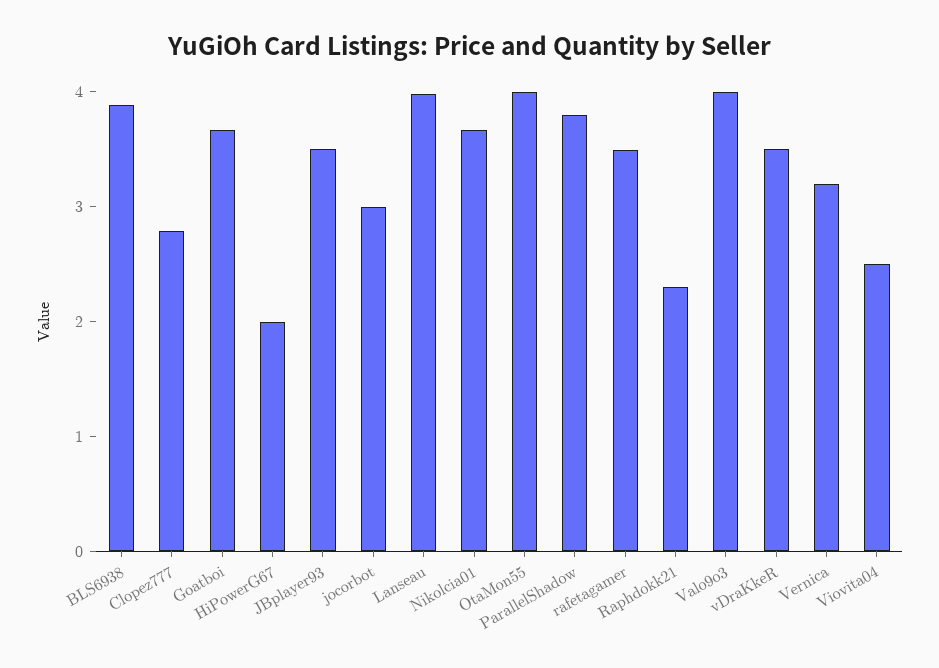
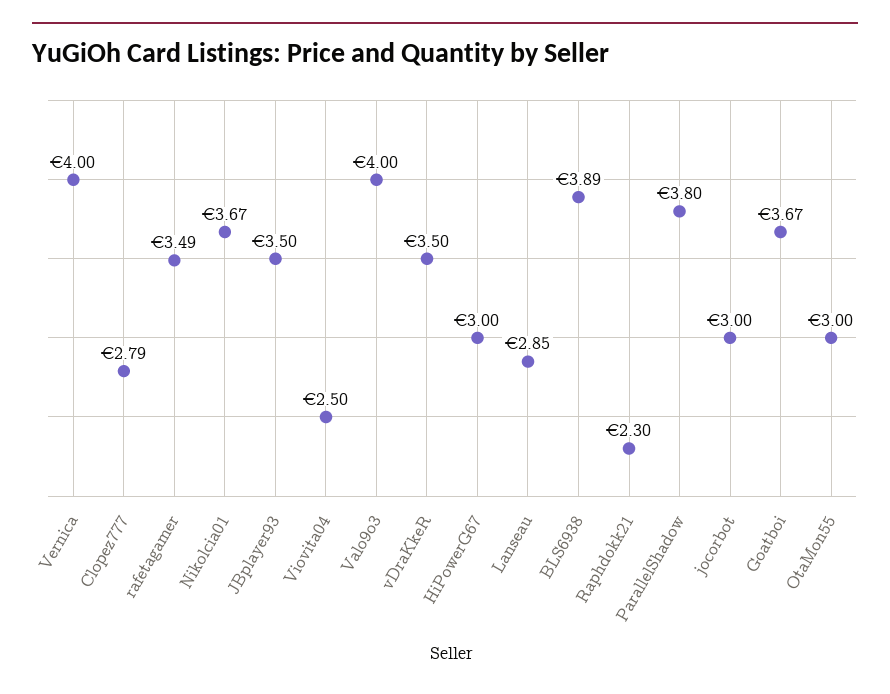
HiPowerG67: 2 -> 3
Lanseau: 4 -> 2.85
OtaMon55: 4 -> 3
Vernica: 3.2 -> 4

